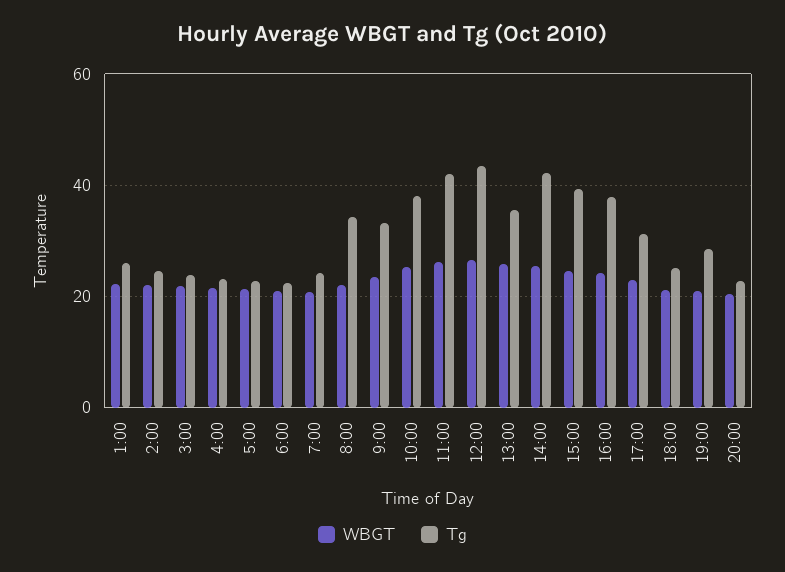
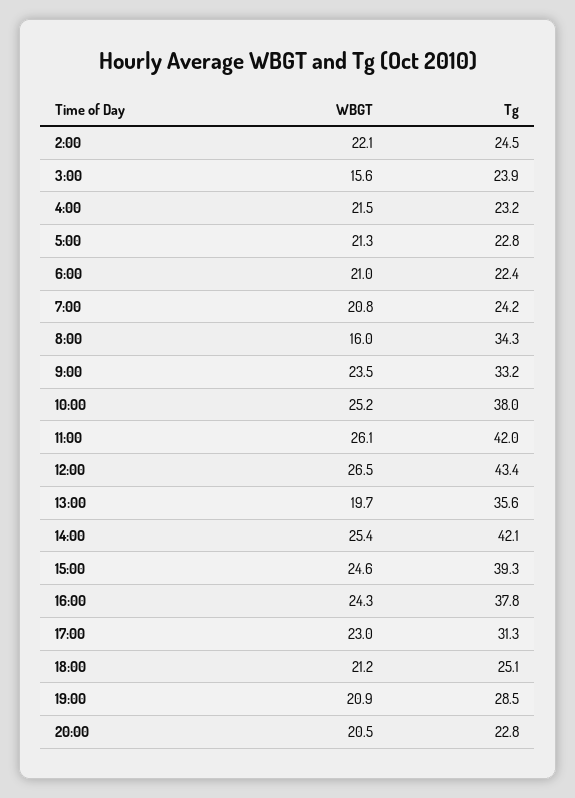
WBGT, 1:00: 22 -> none
Tg, 1:00: 26 -> none
WBGT, 3:00: 22 -> 15.6
WBGT, 8:00: 22 -> 16
WBGT, 13:00: 26 -> 19.7

